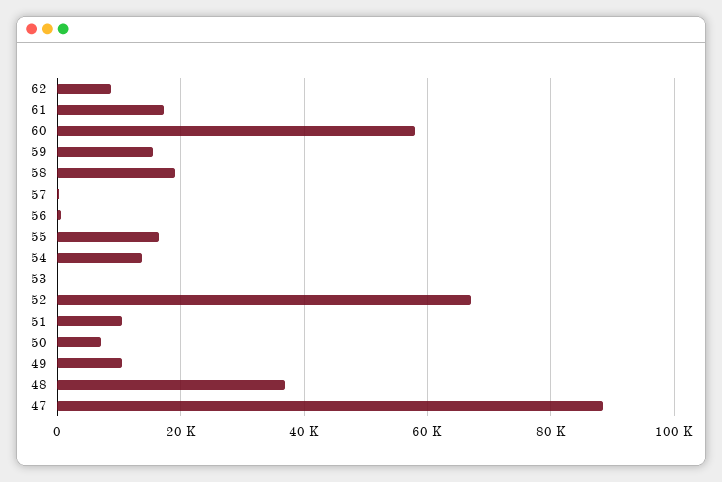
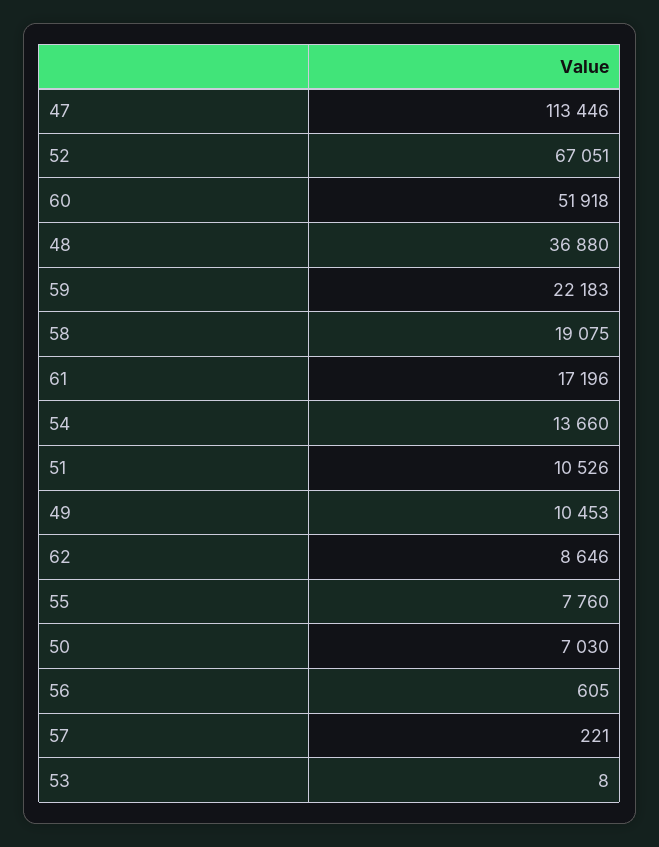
60: 58000 -> 51918
59: 16000 -> 22183
55: 16000 -> 7760
47: 88000 -> 113446

